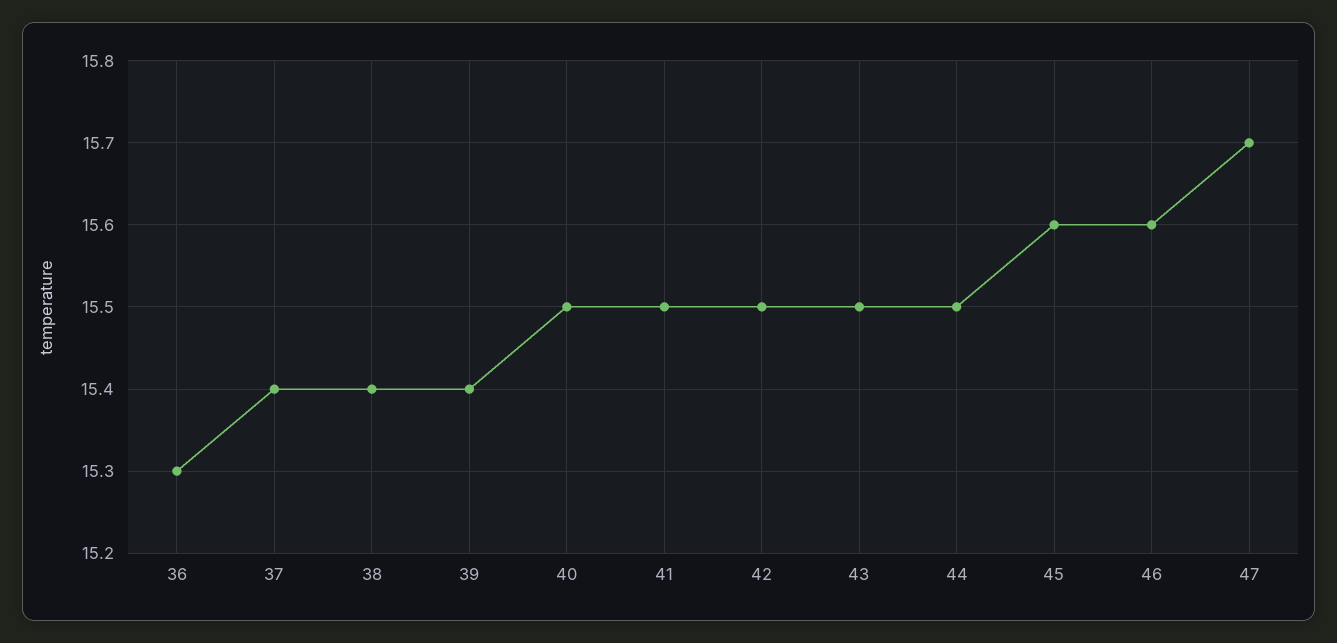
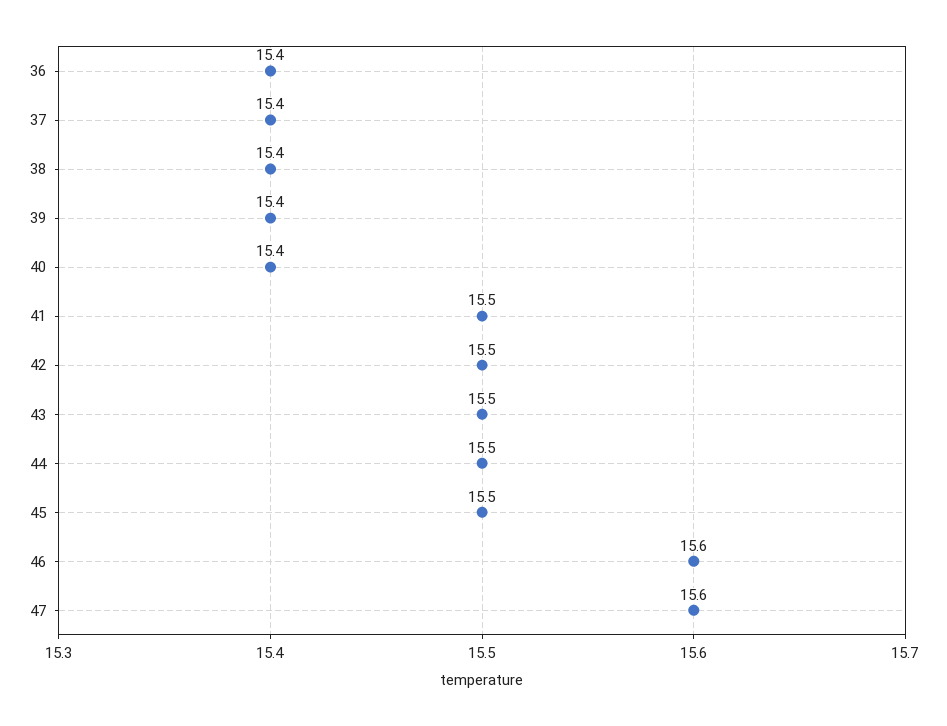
36: 15.3 -> 15.4
40: 15.5 -> 15.4
45: 15.6 -> 15.5
47: 15.7 -> 15.6

